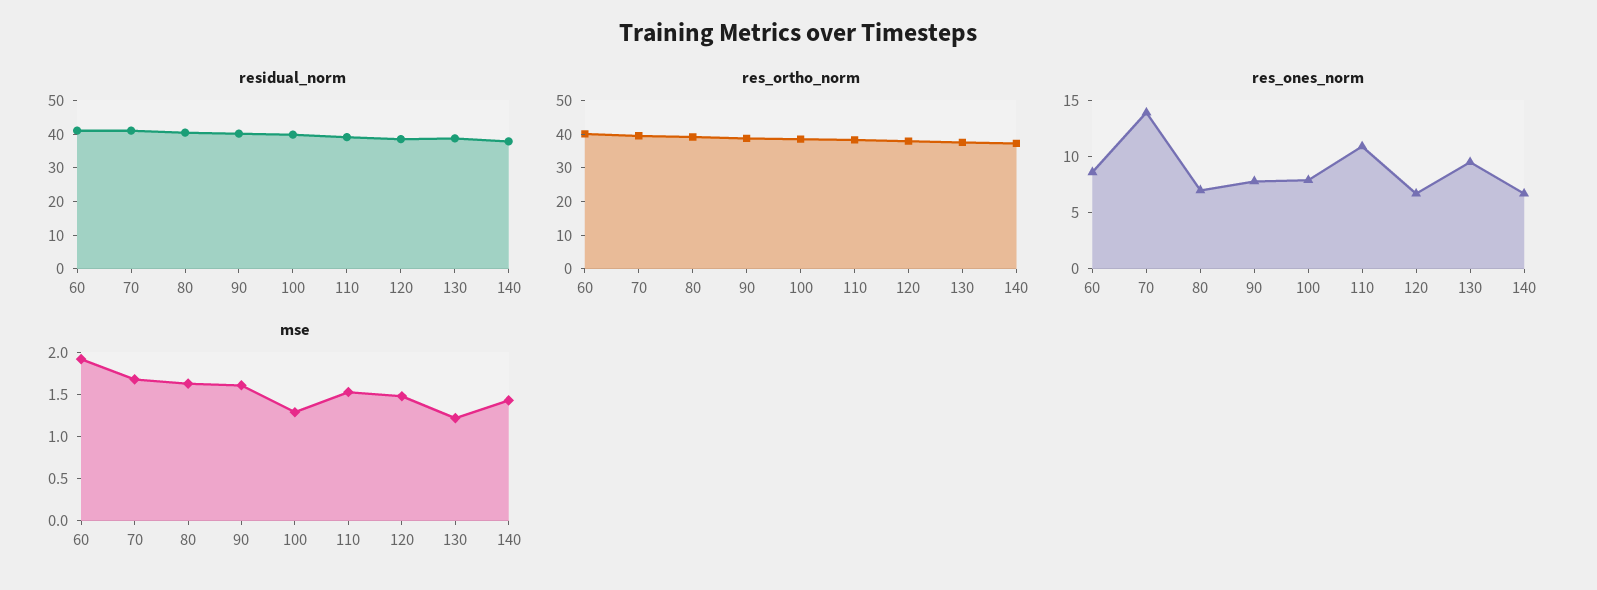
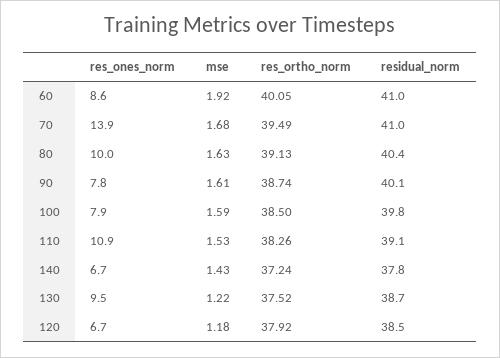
res_ones_norm, 80: 7 -> 10
mse, 100: 1.3 -> 1.59
mse, 120: 1.5 -> 1.18

